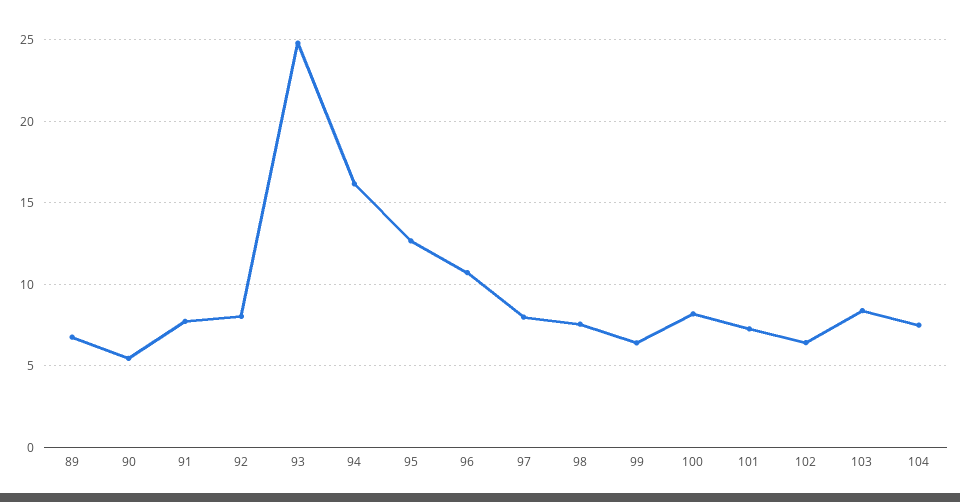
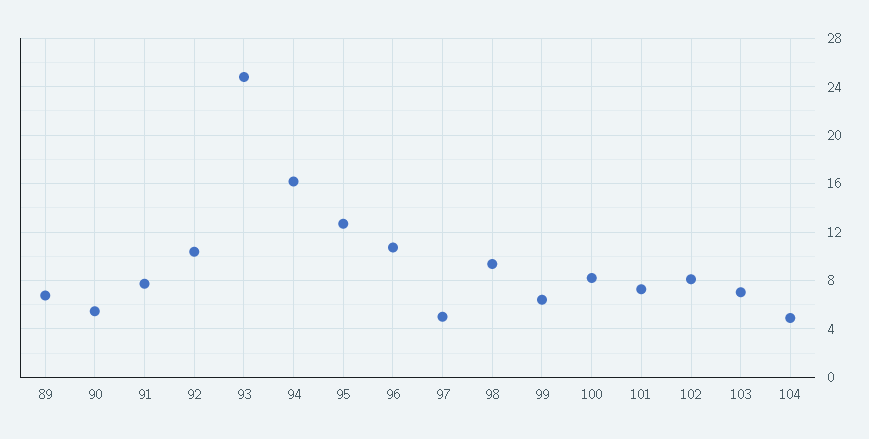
92: 8 -> 10.5
97: 8 -> 5
98: 7.5 -> 9.5
102: 6.5 -> 8
103: 8.5 -> 7
104: 7.5 -> 5

